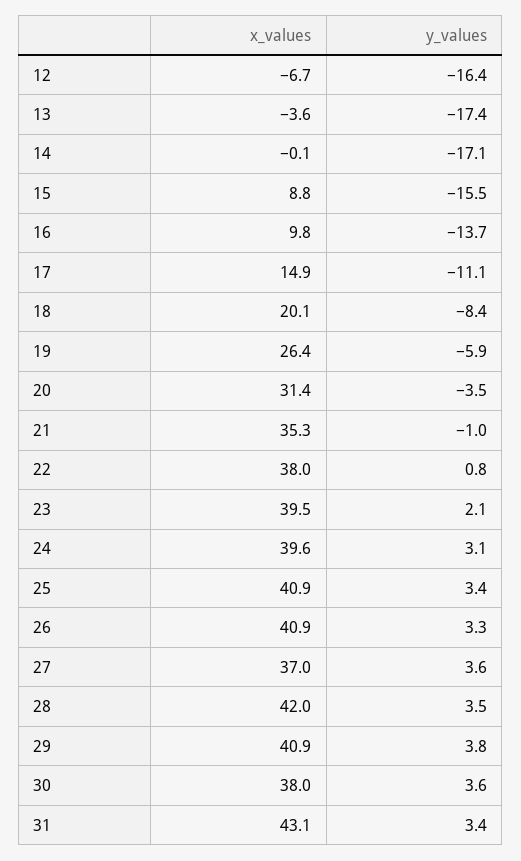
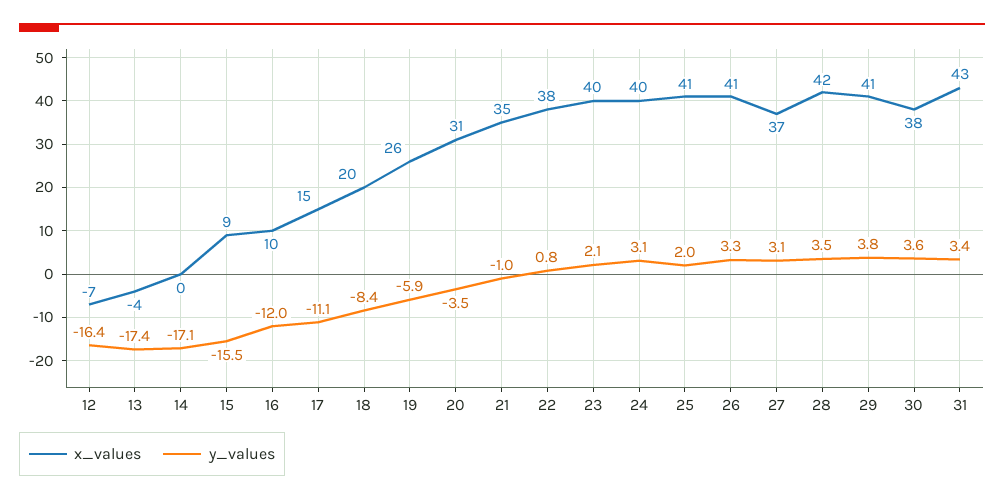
y_values, 16: -13.7 -> -12
y_values, 25: 3.4 -> 2
y_values, 27: 3.6 -> 3.1

